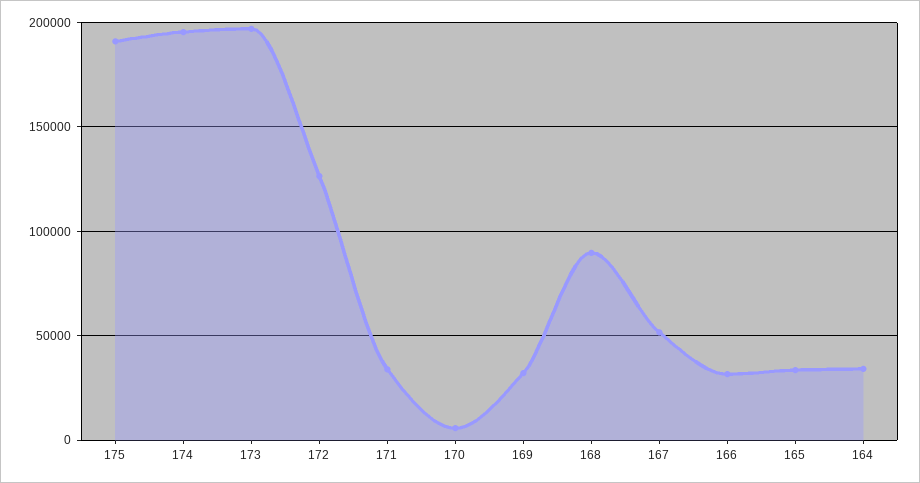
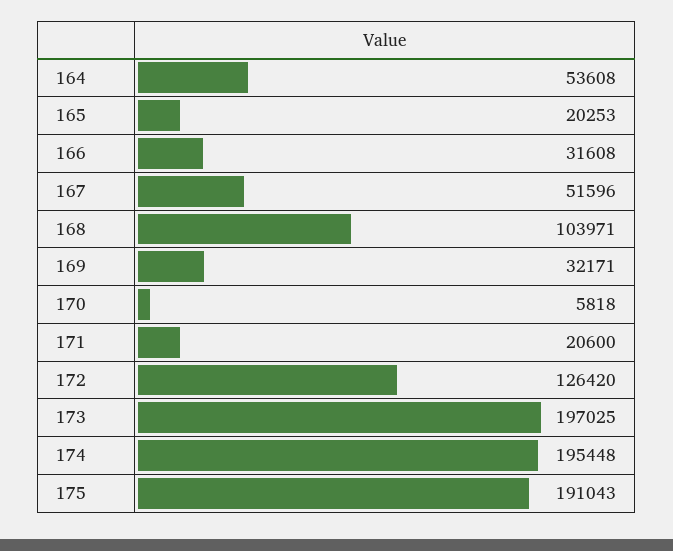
171: 35000 -> 20600
168: 90000 -> 103971
165: 35000 -> 20253
164: 35000 -> 53608

